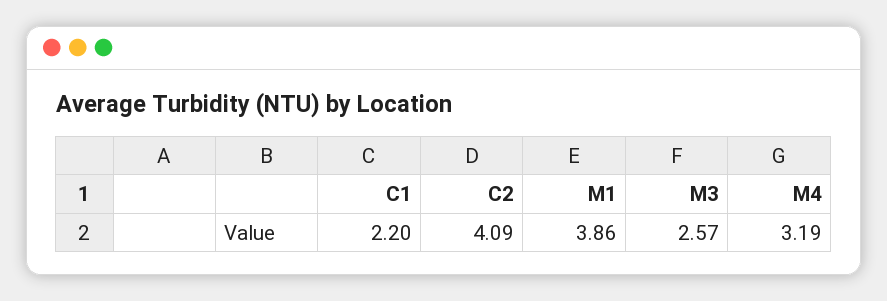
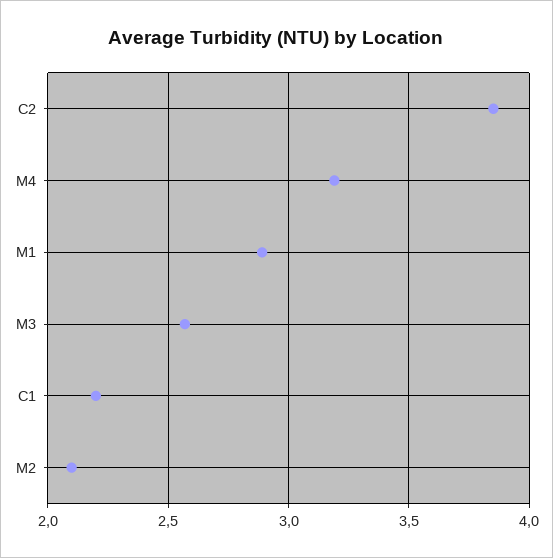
C2: 4.09 -> 3.85
M1: 3.86 -> 2.9
M2: none -> 2.1

